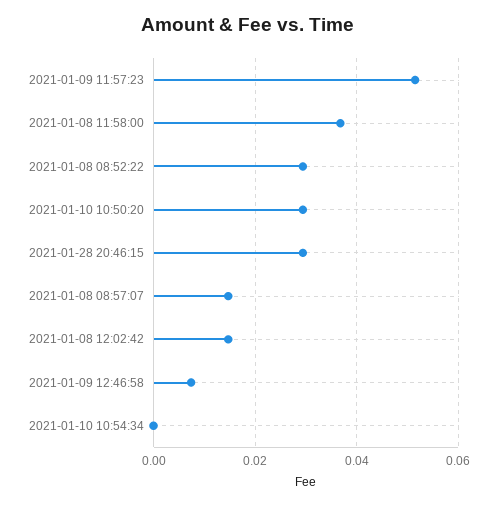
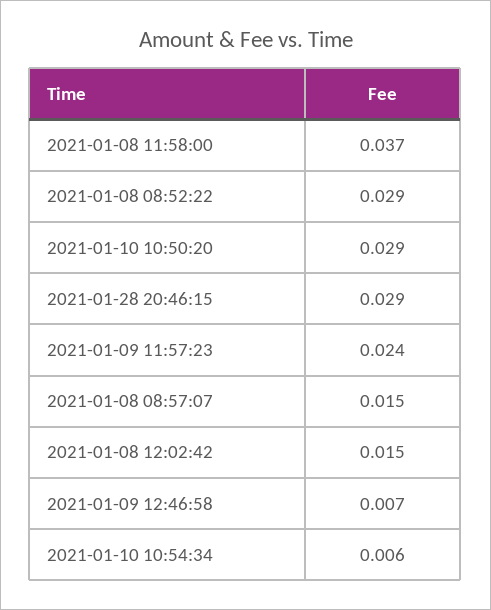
2021-01-09 11:57:23: 0.052 -> 0.024
2021-01-10 10:54:34: 0 -> 0.006

